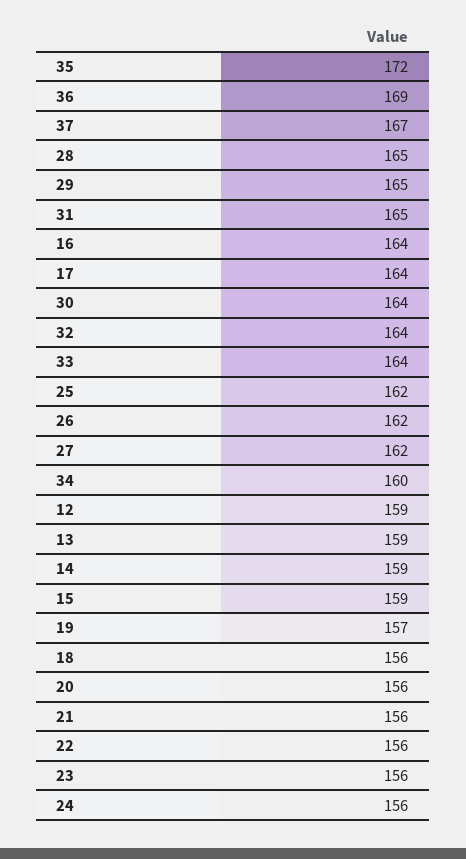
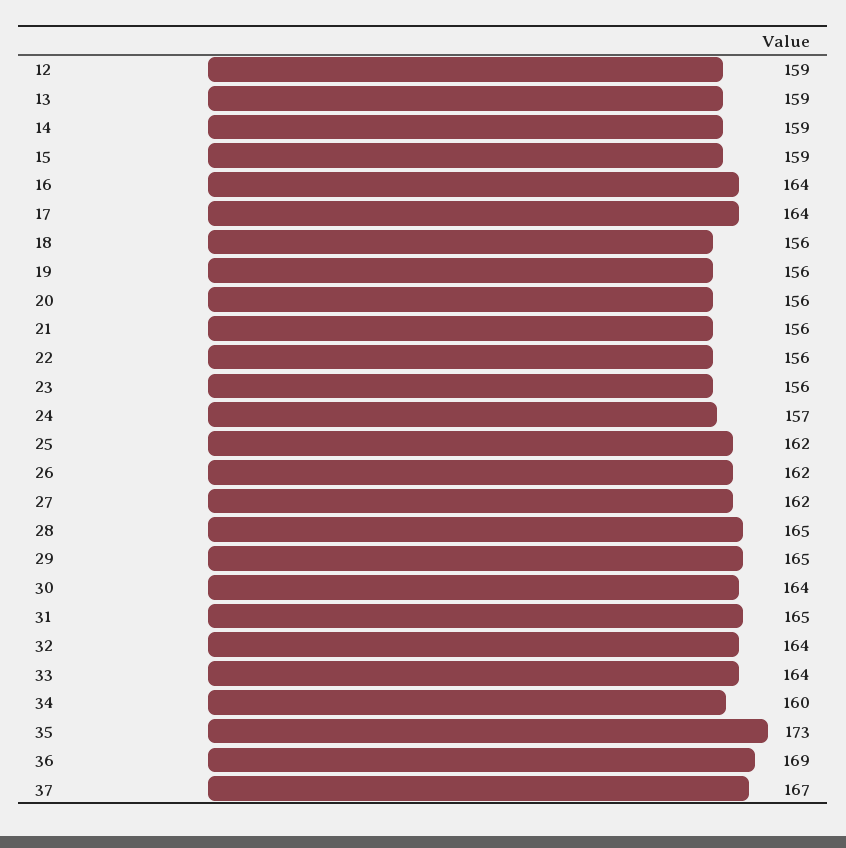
35: 172 -> 173
19: 157 -> 156
24: 156 -> 157

